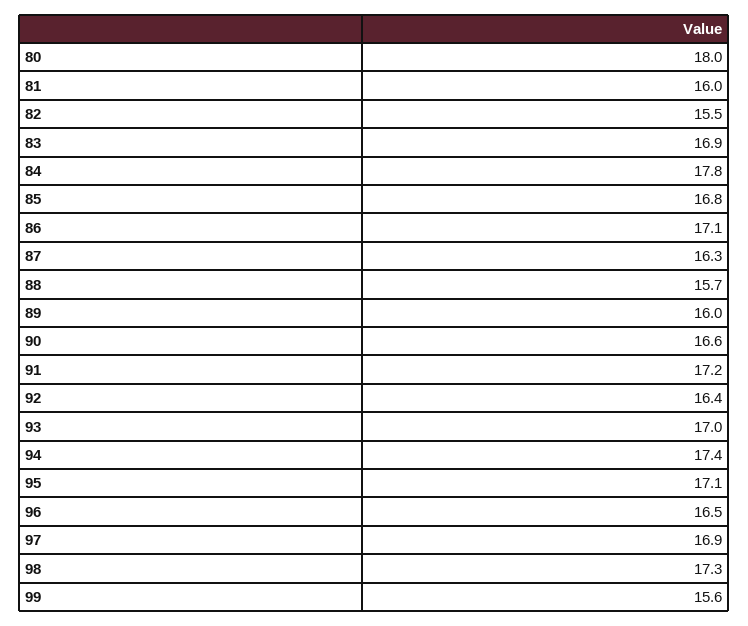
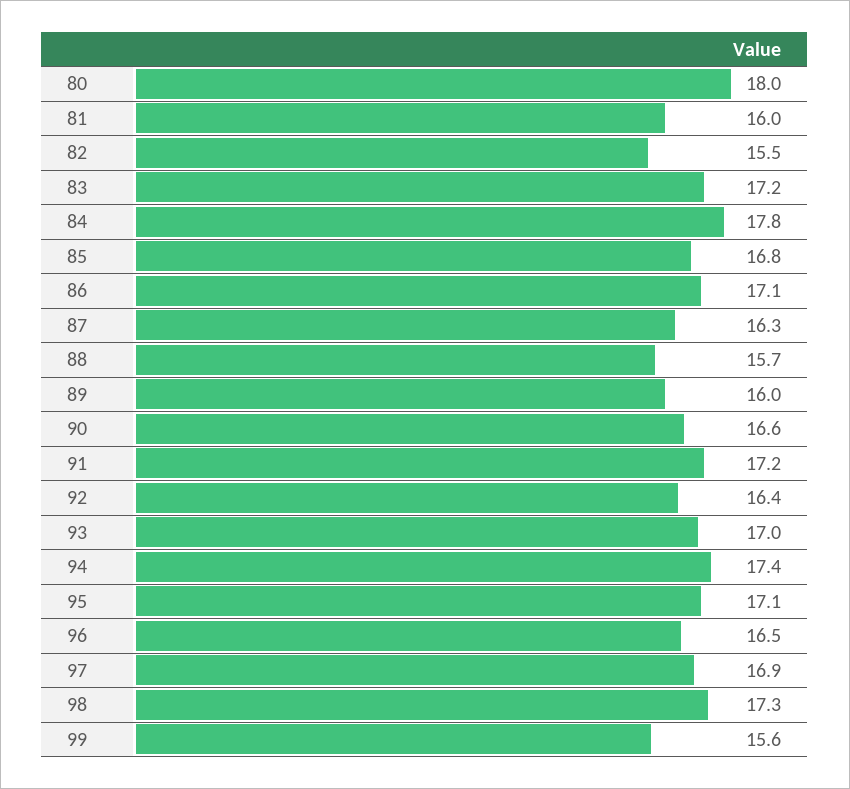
83: 16.9 -> 17.2

